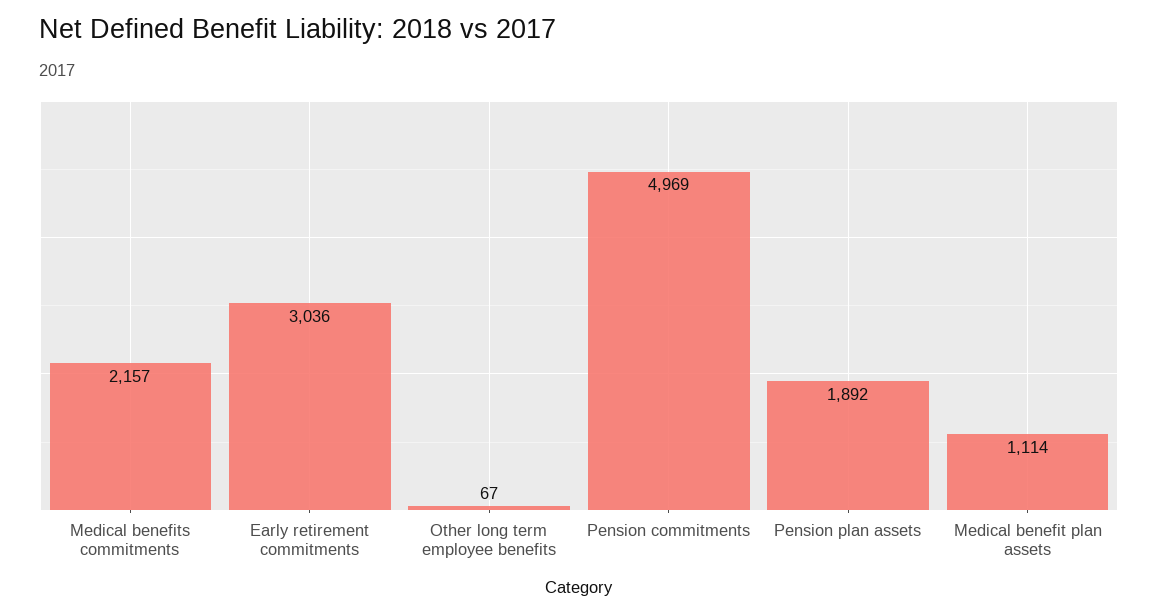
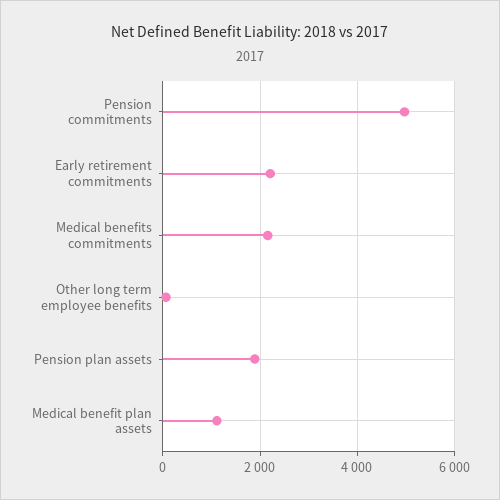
Early retirement commitments: 3036 -> 2200

